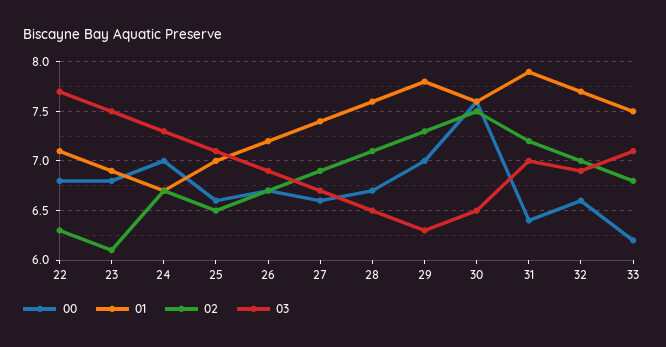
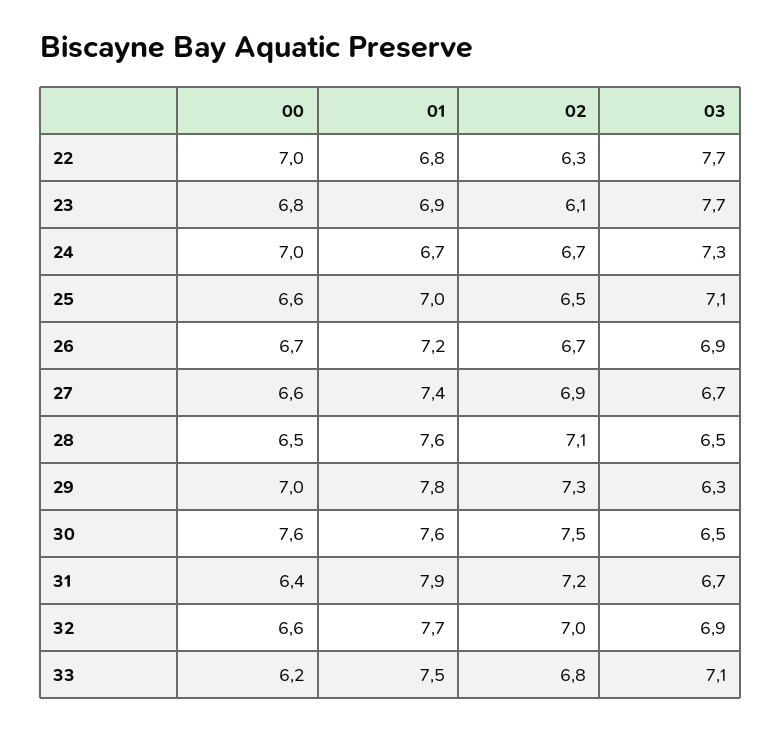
00, 22: 6.8 -> 7
01, 22: 7.1 -> 6.8
03, 23: 7.5 -> 7.7
00, 28: 6.7 -> 6.5
03, 31: 7 -> 6.7

